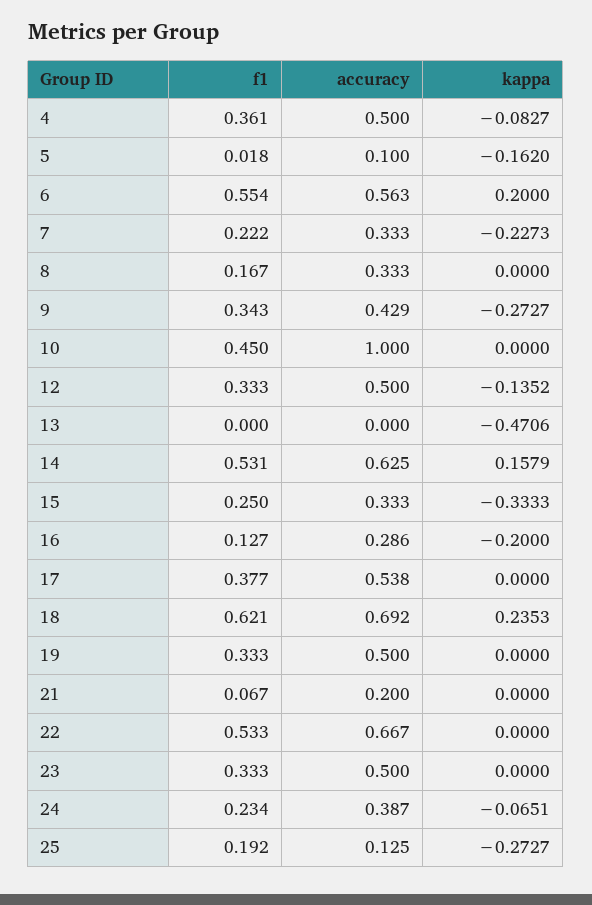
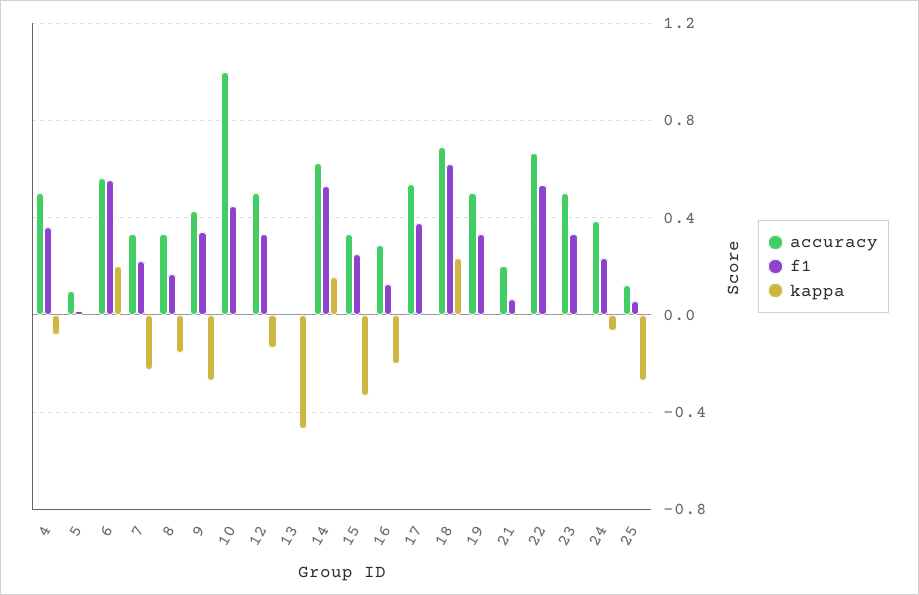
kappa, 5: -0.162 -> 0
kappa, 8: 0 -> -0.15
f1, 25: 0.192 -> 0.05

